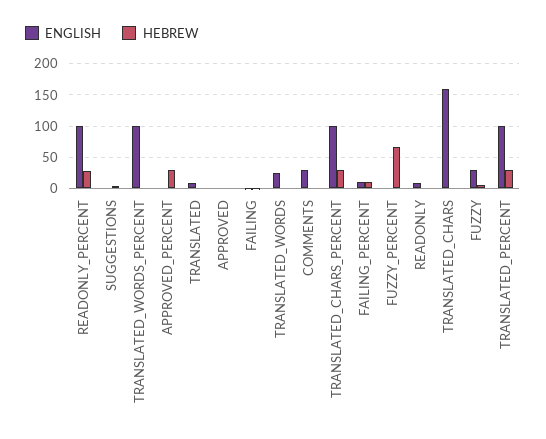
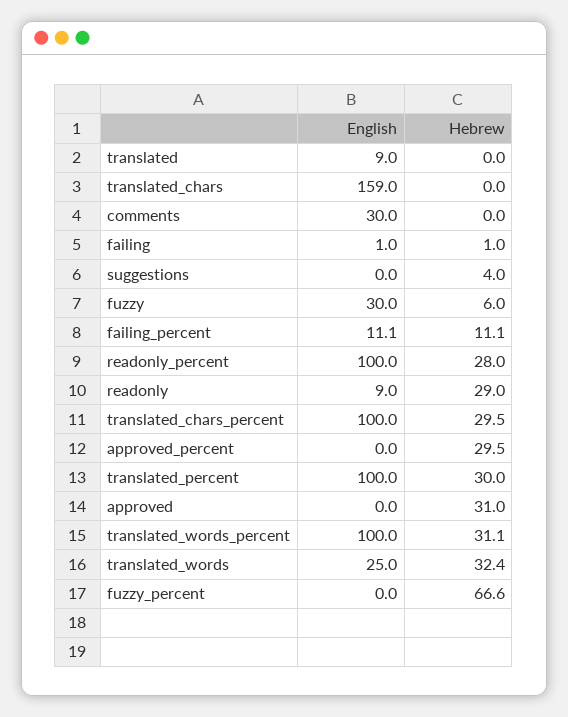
HEBREW, TRANSLATED_WORDS_PERCENT: 0 -> 31.1
HEBREW, APPROVED: 0 -> 31
HEBREW, TRANSLATED_WORDS: 0 -> 32.4
HEBREW, READONLY: 0 -> 29

